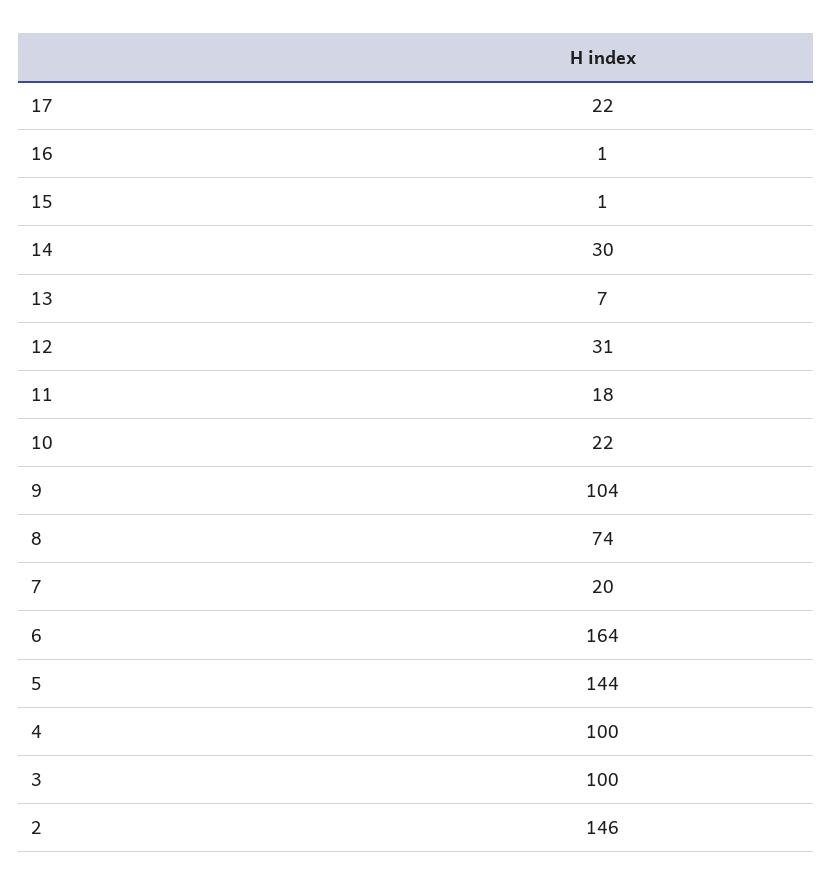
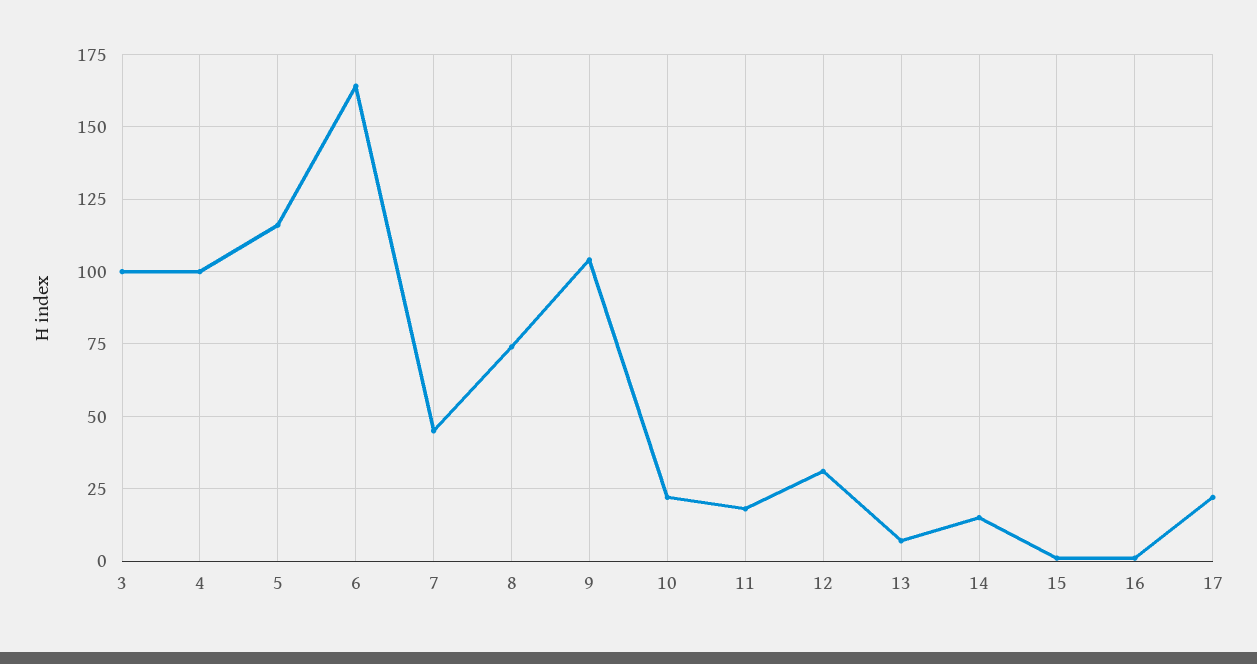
14: 30 -> 15
7: 20 -> 45
5: 144 -> 115
2: 146 -> none

